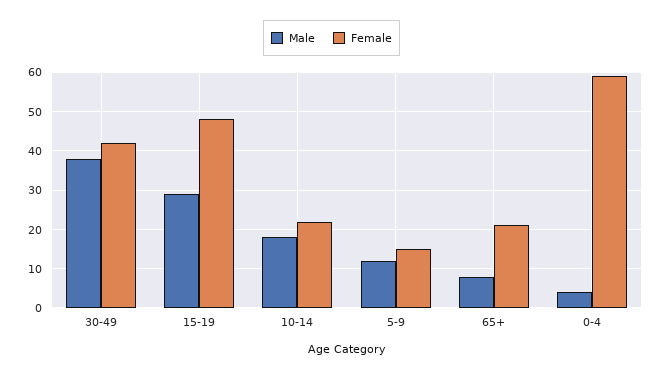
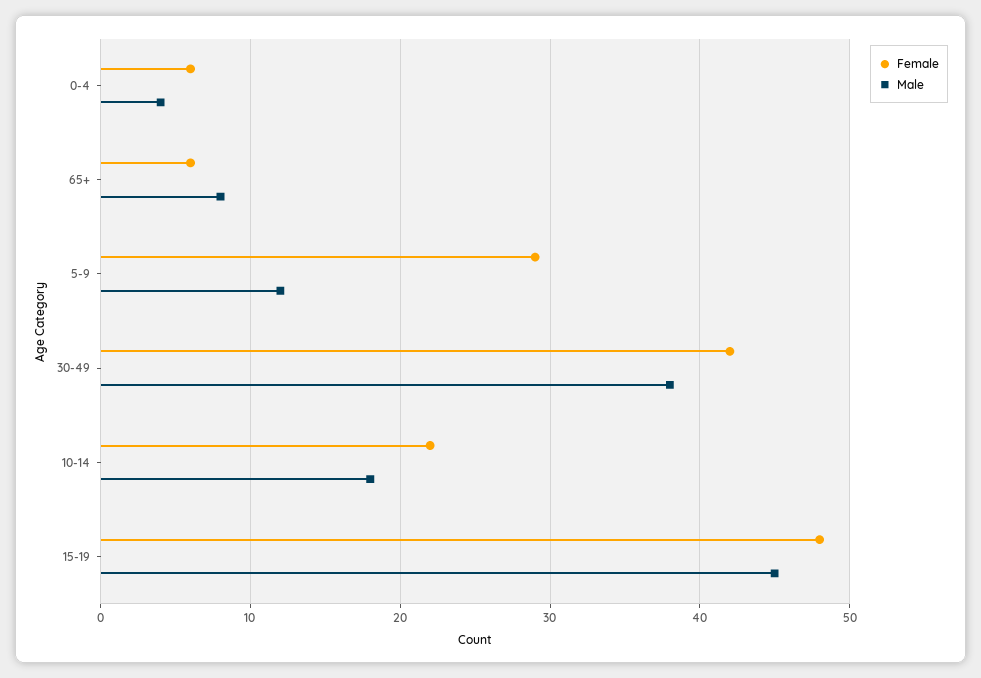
Male, 15-19: 30 -> 45
Female, 5-9: 15 -> 29
Female, 65+: 20 -> 6
Female, 0-4: 60 -> 6

